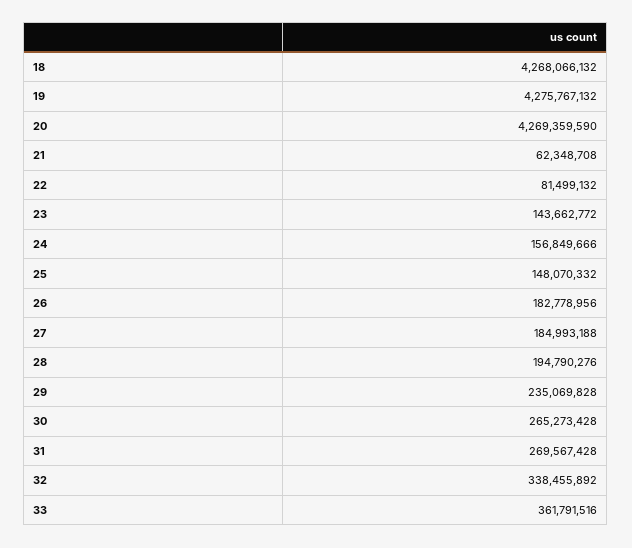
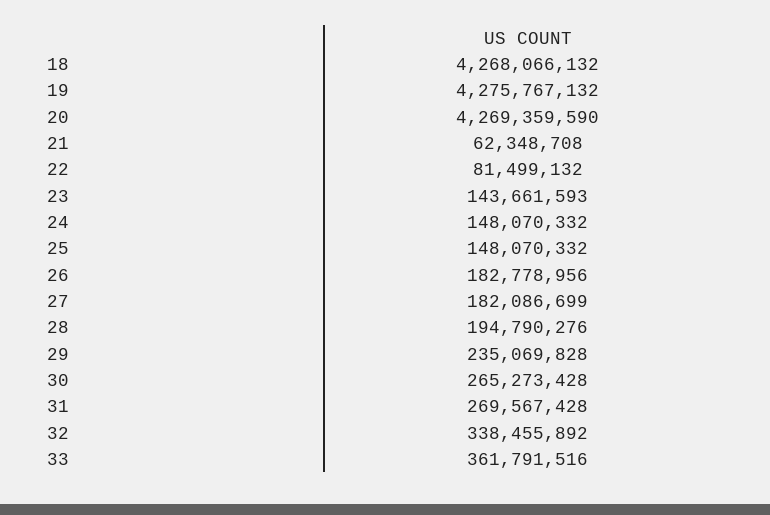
23: 143662772 -> 143661593
24: 156849666 -> 148070332
27: 184993188 -> 182086699

